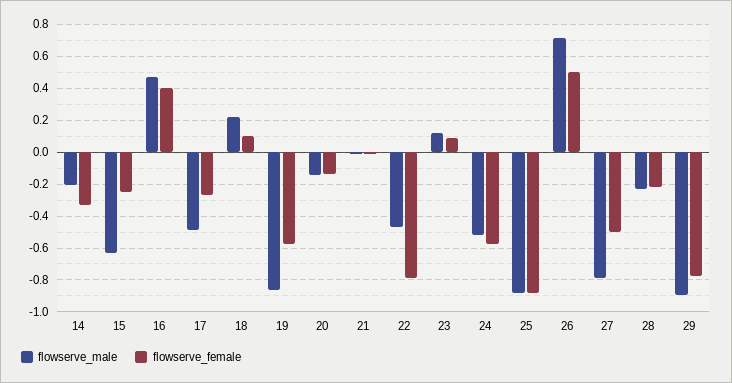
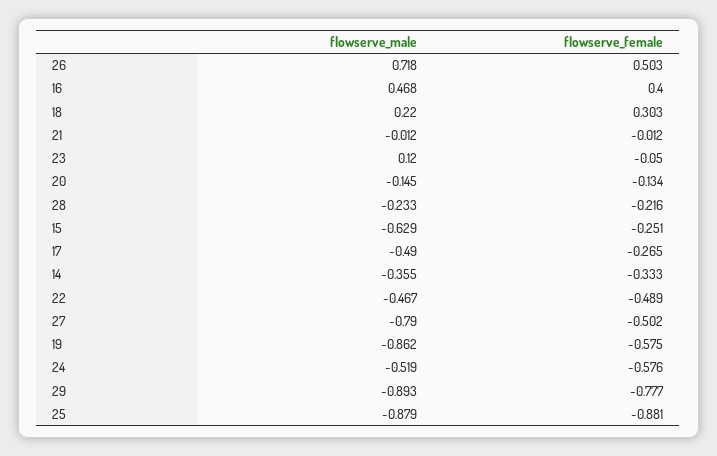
flowserve_male, 14: -0.2 -> -0.355
flowserve_female, 18: 0.1 -> 0.303
flowserve_female, 22: -0.8 -> -0.489
flowserve_female, 23: 0.1 -> -0.05

